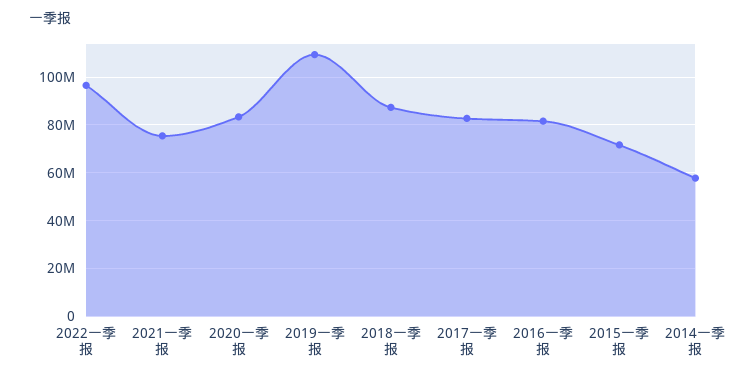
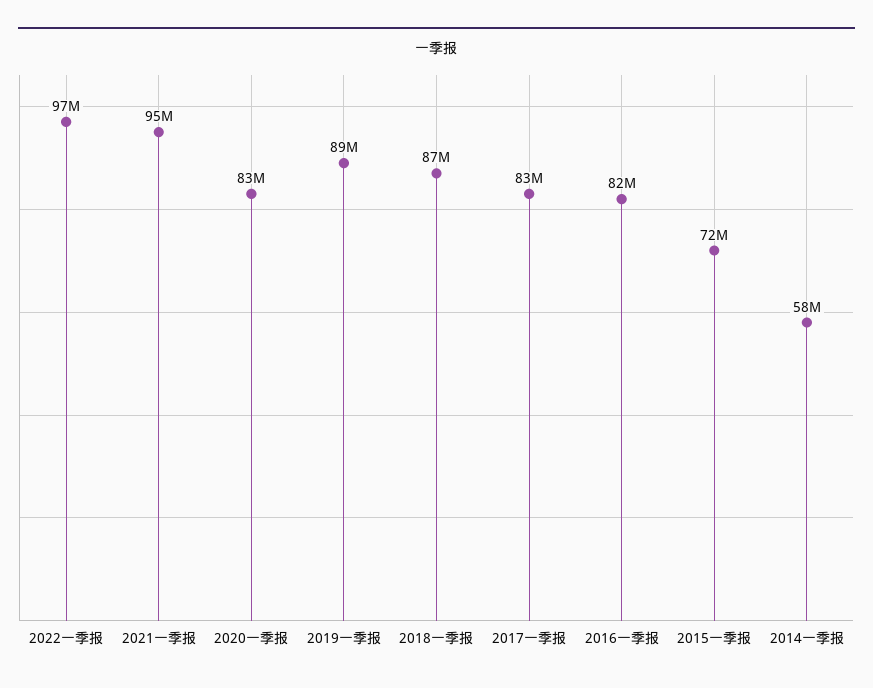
2021一季报: 75000000 -> 95000000
2019一季报: 110000000 -> 89000000

